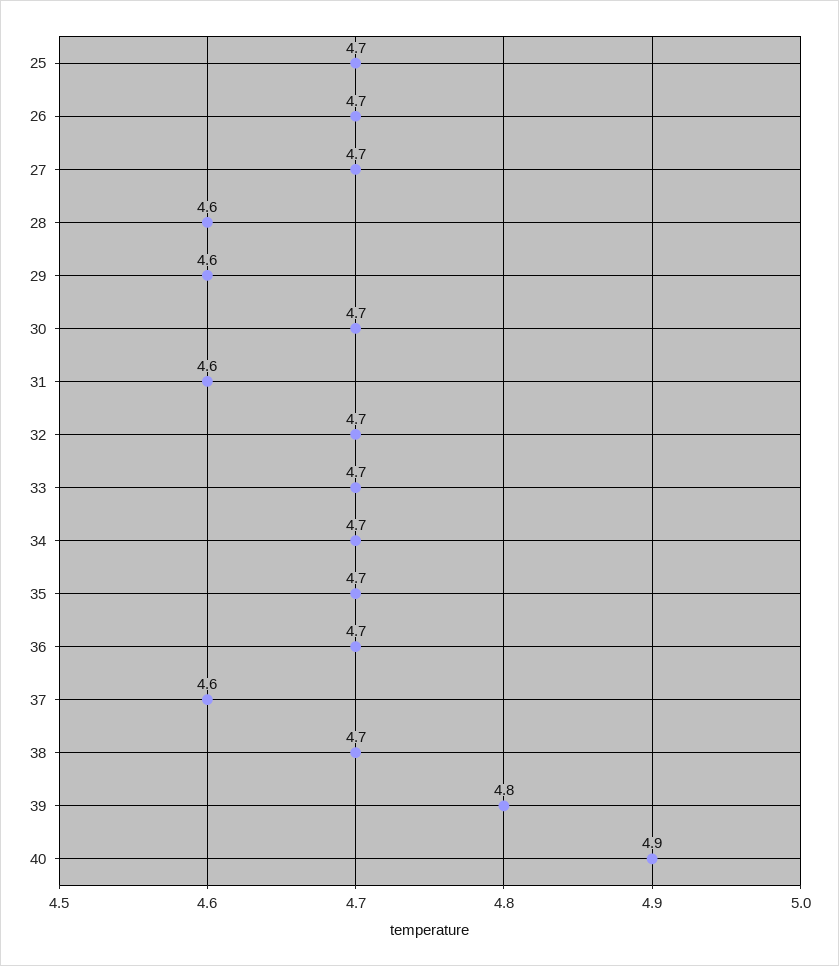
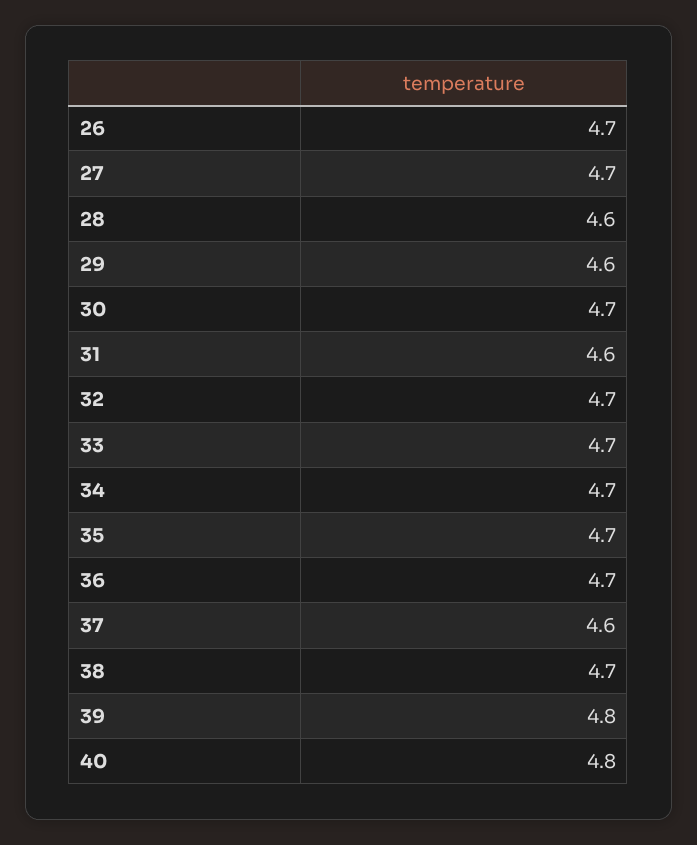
25: 4.7 -> none
40: 4.9 -> 4.8

